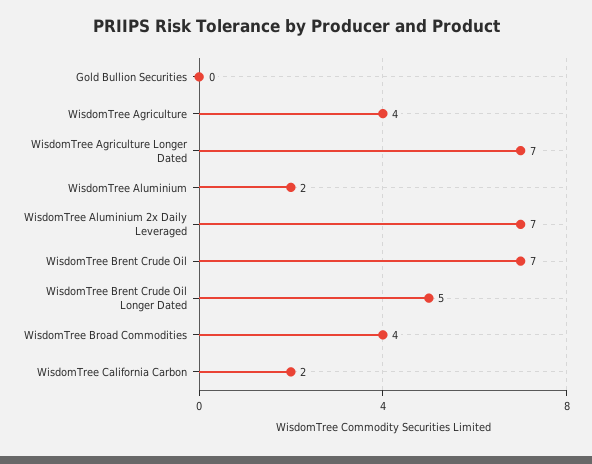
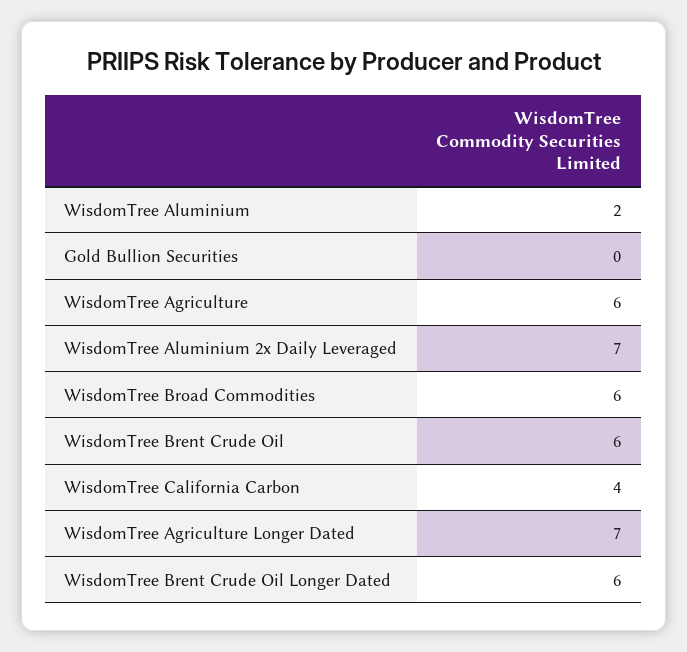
WisdomTree Agriculture: 4 -> 6
WisdomTree Brent Crude Oil: 7 -> 6
WisdomTree Brent Crude Oil Longer Dated: 5 -> 6
WisdomTree Broad Commodities: 4 -> 6
WisdomTree California Carbon: 2 -> 4

